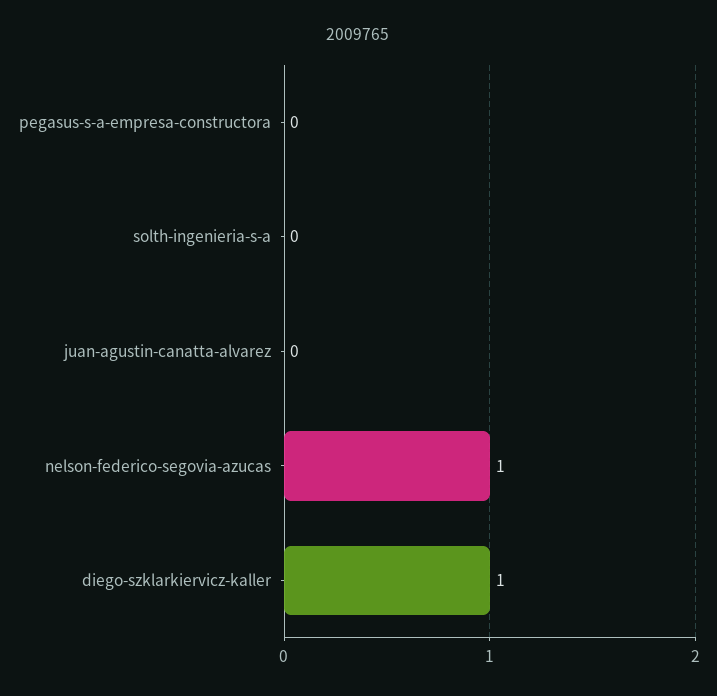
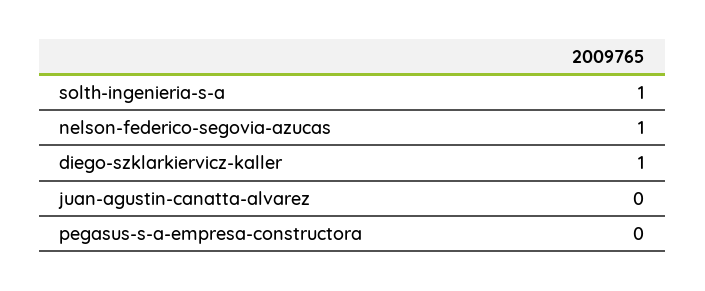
solth-ingenieria-s-a: 0 -> 1

